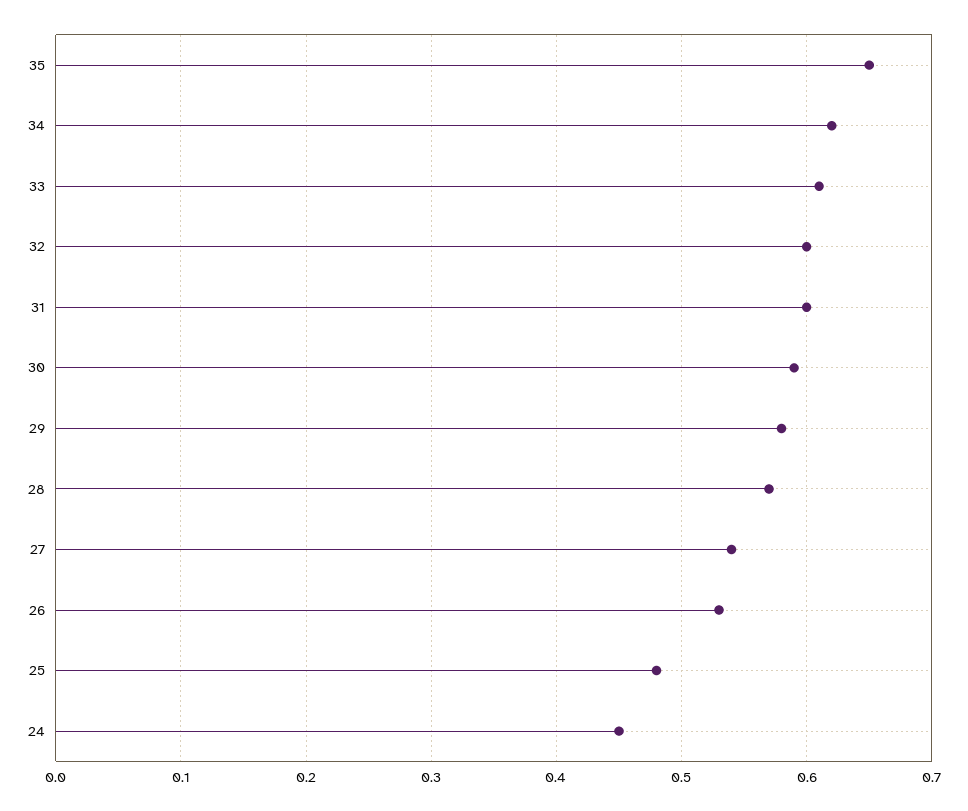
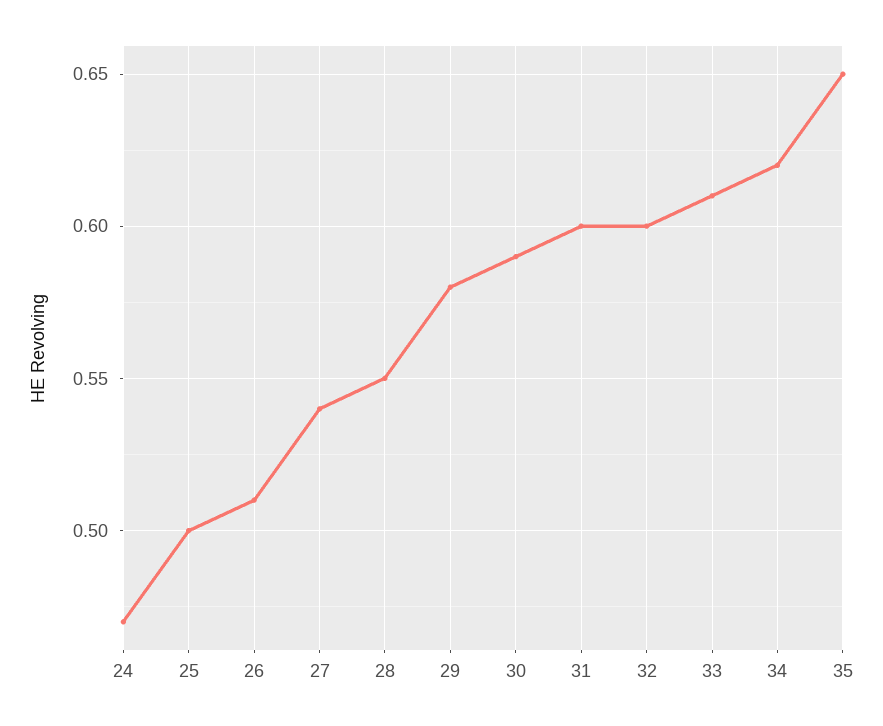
28: 0.57 -> 0.55
26: 0.53 -> 0.51
25: 0.48 -> 0.5
24: 0.45 -> 0.47

